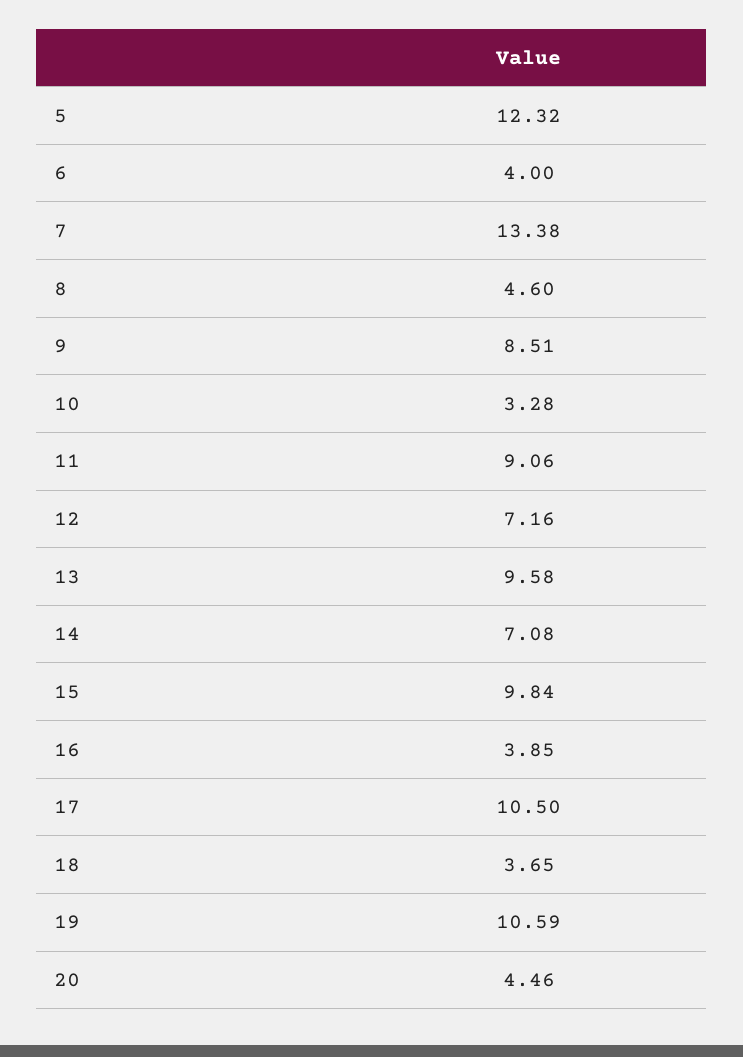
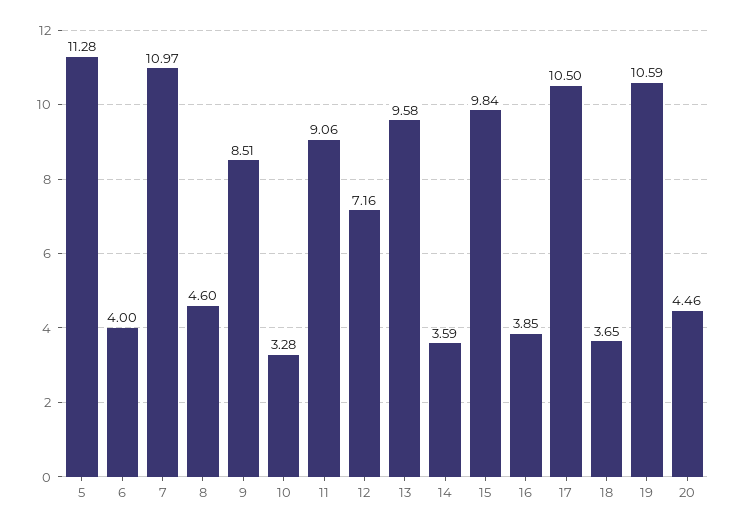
5: 12.32 -> 11.28
7: 13.38 -> 10.97
14: 7.08 -> 3.59

